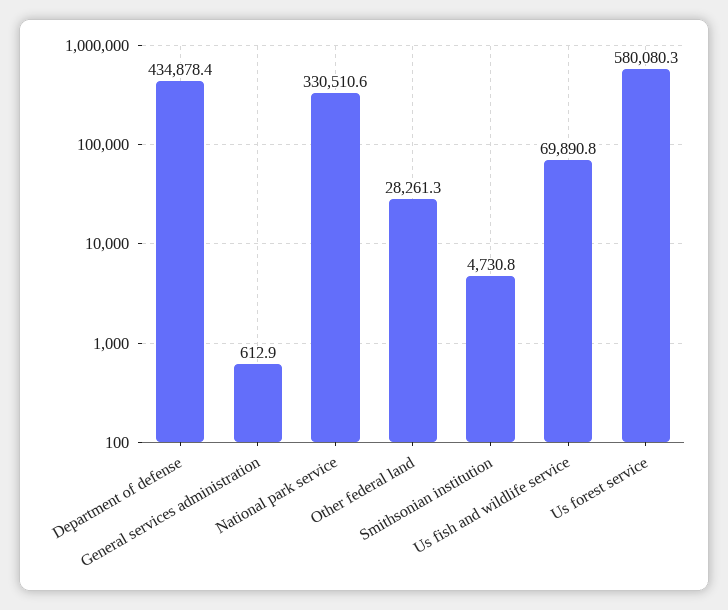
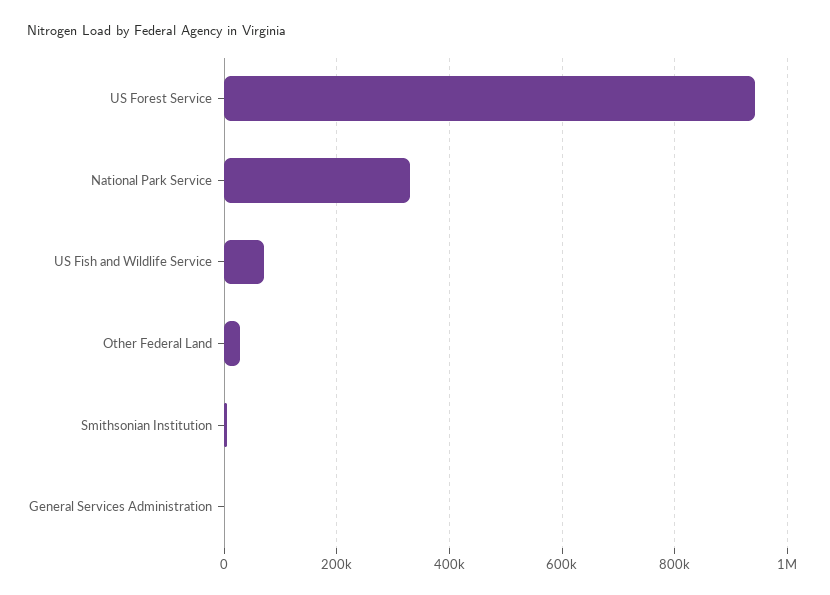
Department of defense: 434878.4 -> none
Us forest service: 580080.3 -> 940000

